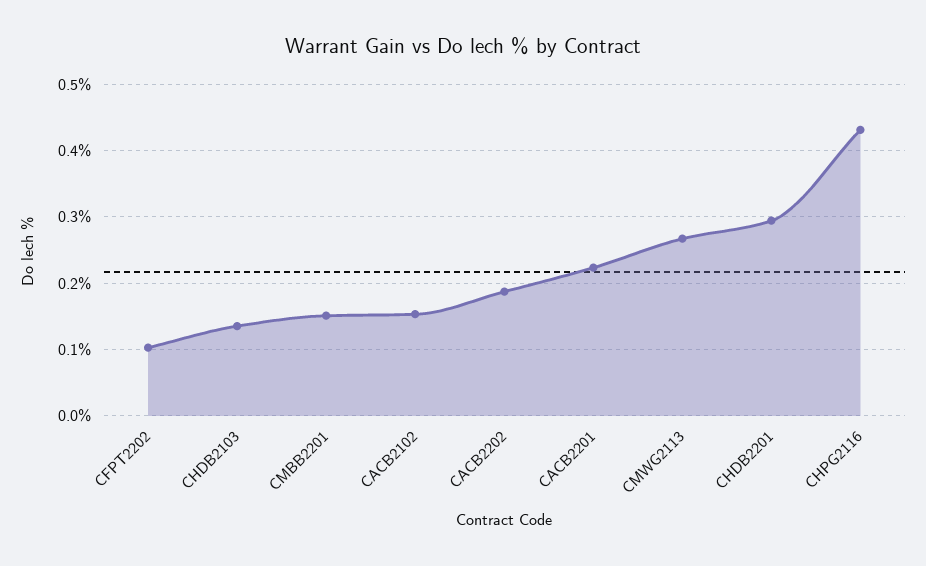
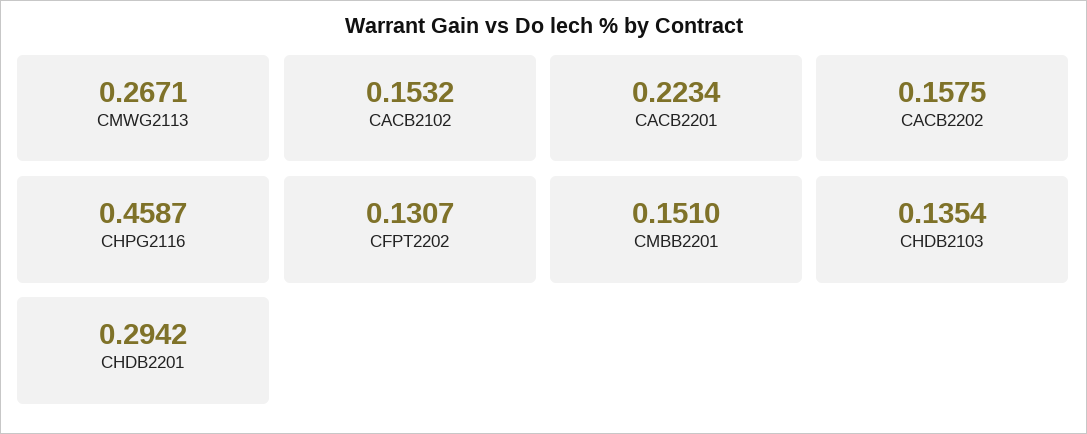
CFPT2202: 0.1 -> 0.1307
CACB2202: 0.19 -> 0.1575
CHPG2116: 0.43 -> 0.4587

